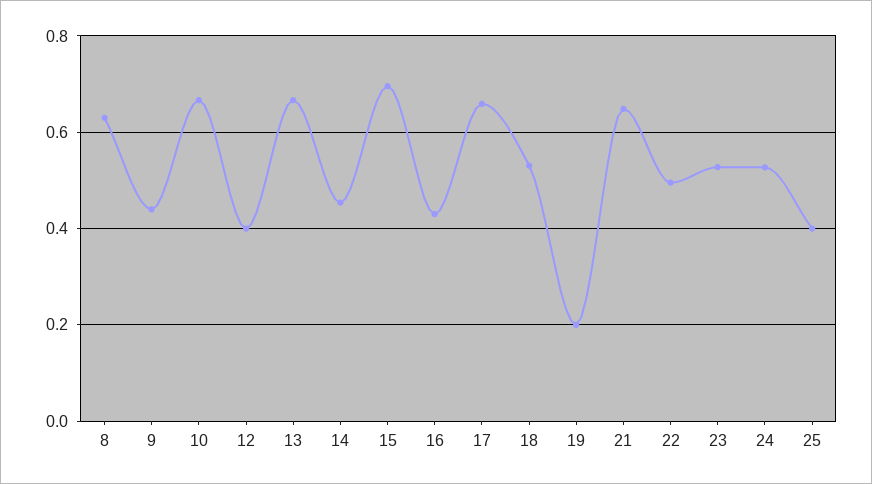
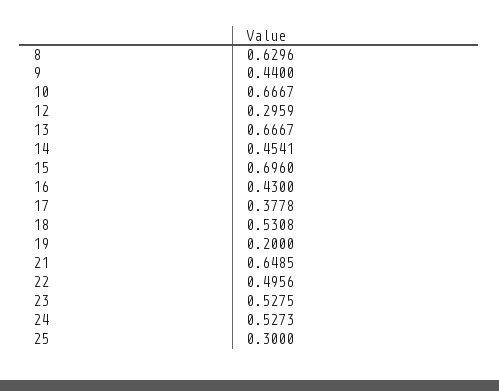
12: 0.4 -> 0.2959
17: 0.66 -> 0.3778
25: 0.4 -> 0.3

